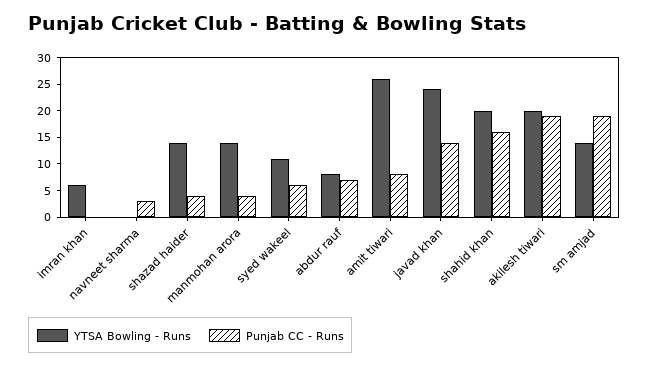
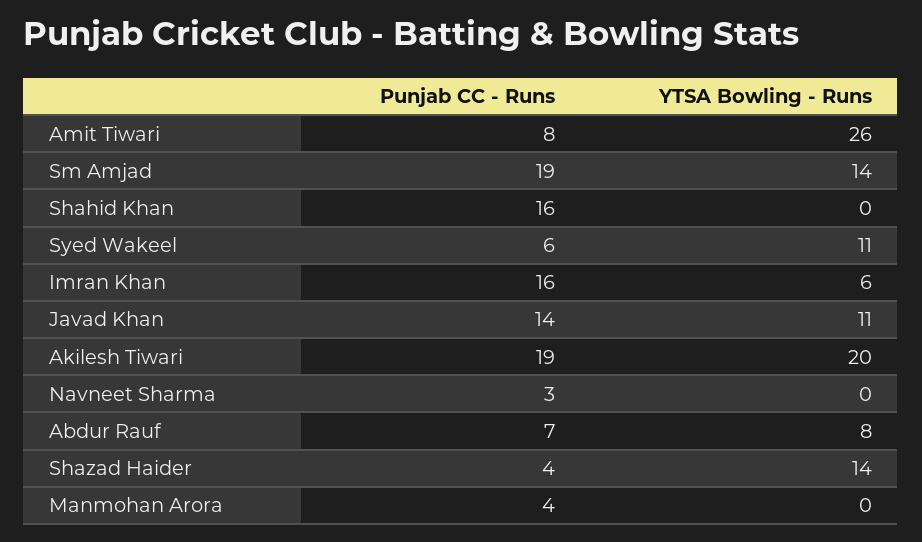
Punjab CC - Runs, imran khan: 0 -> 16
YTSA Bowling - Runs, manmohan arora: 15 -> 0
YTSA Bowling - Runs, javad khan: 25 -> 11
YTSA Bowling - Runs, shahid khan: 20 -> 0

